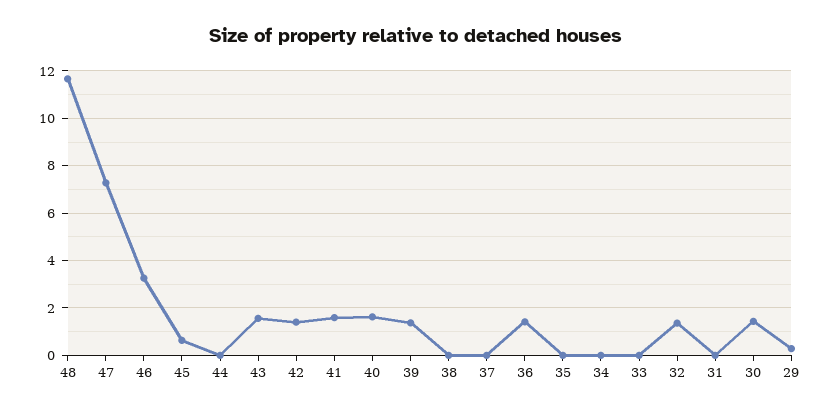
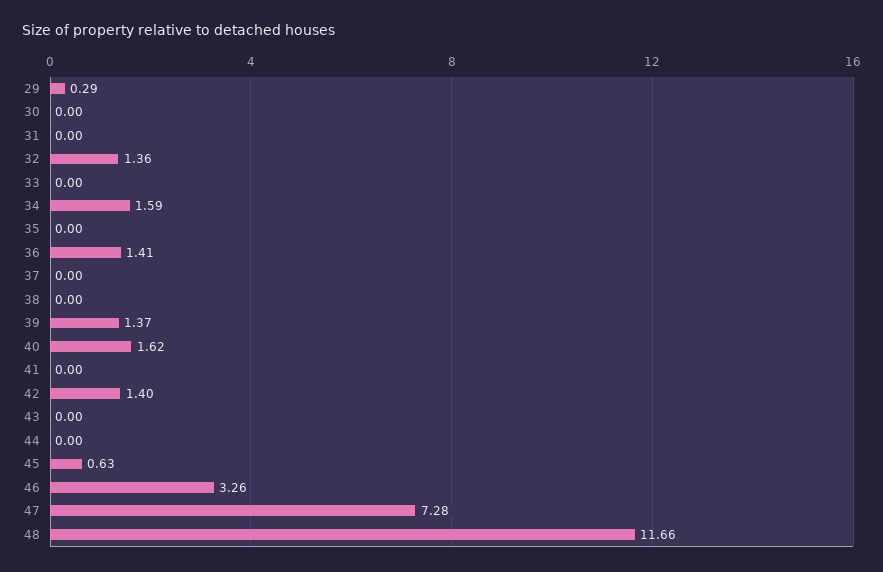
43: 1.5 -> 0
41: 1.5 -> 0
34: 0 -> 1.59
30: 1.5 -> 0

